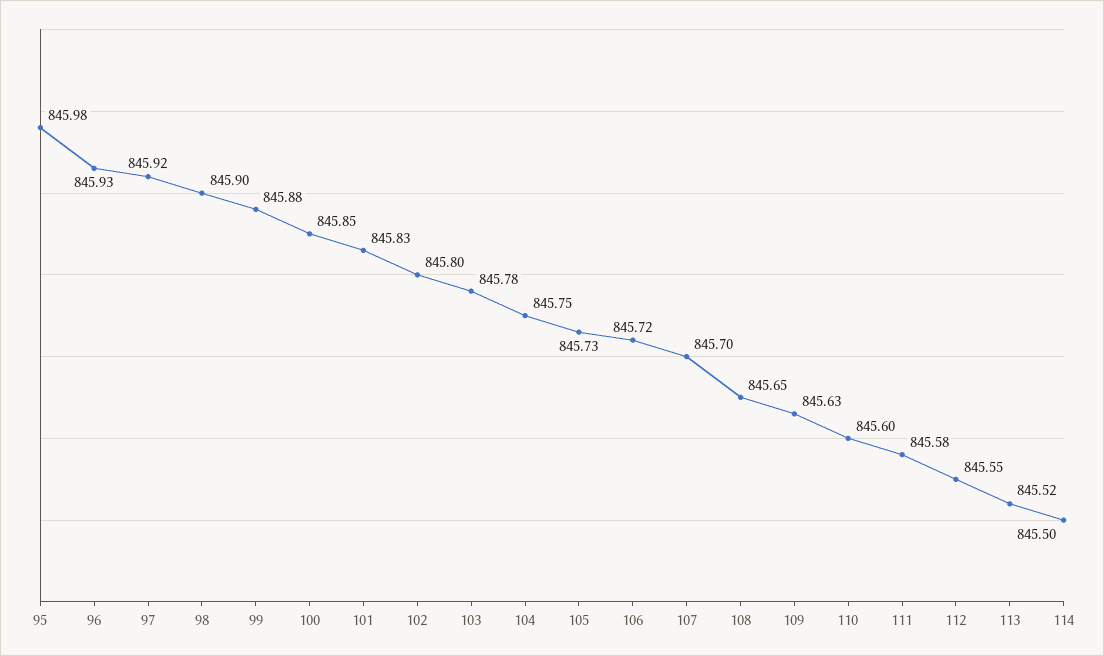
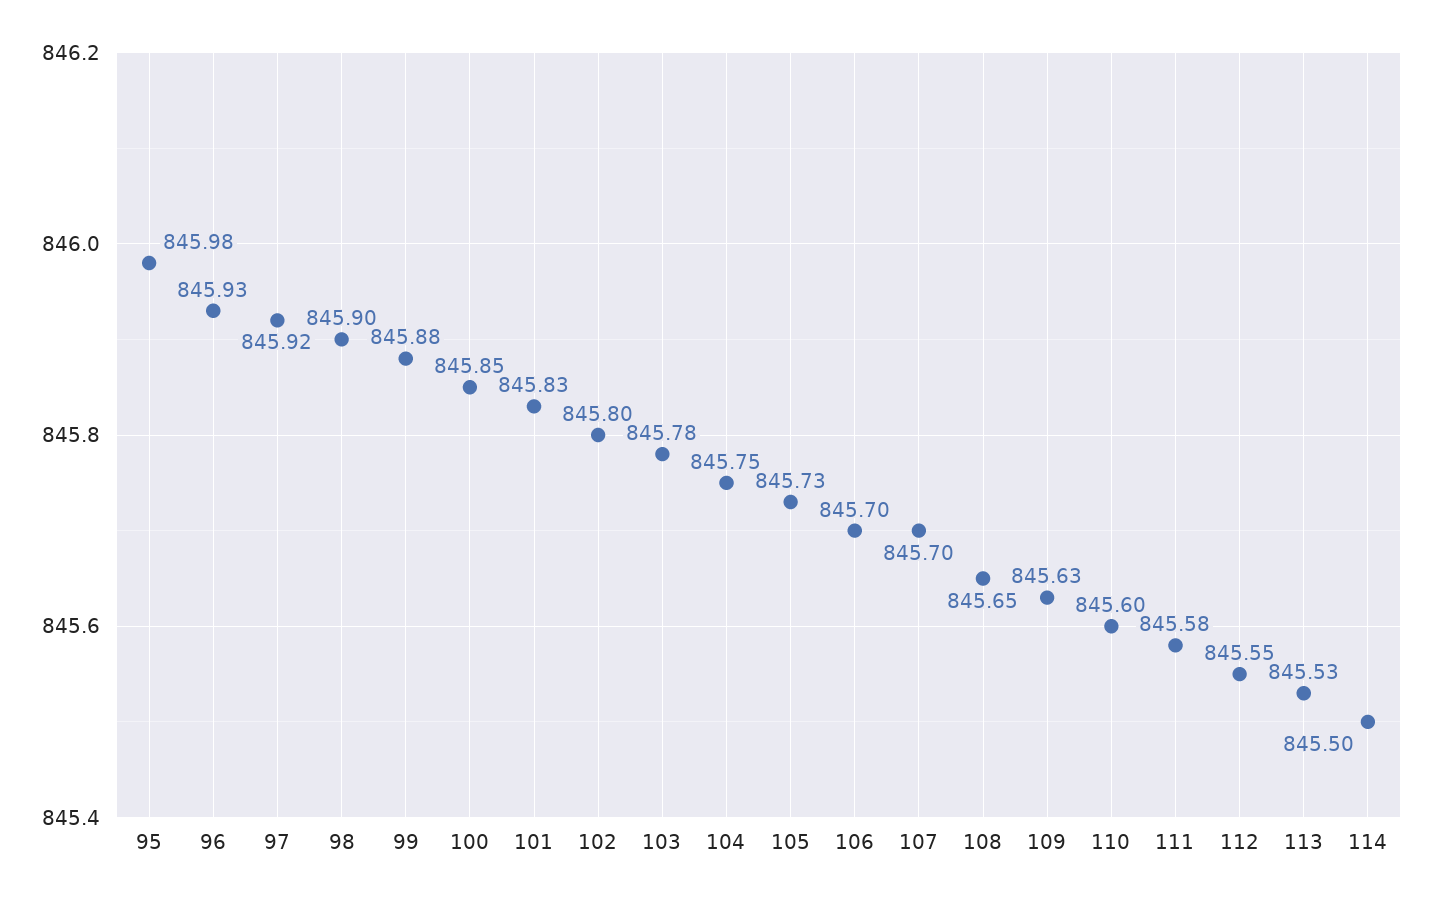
106: 845.72 -> 845.7
113: 845.52 -> 845.53

